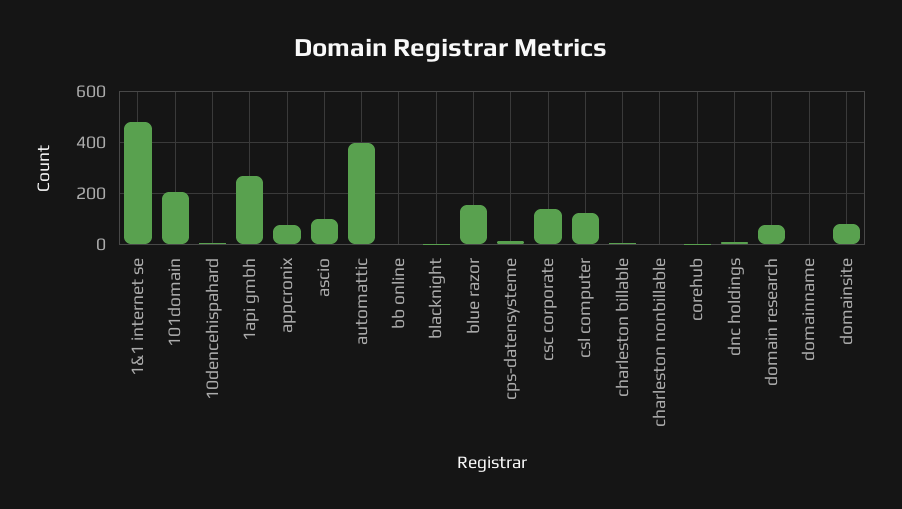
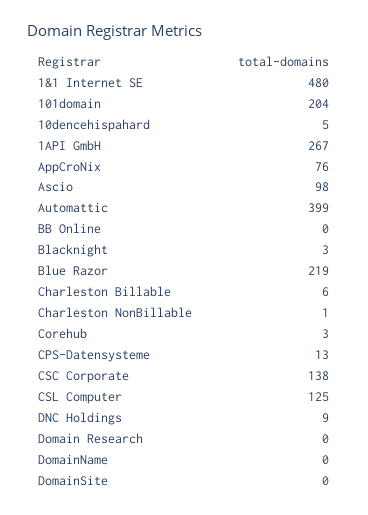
blue razor: 150 -> 219
domain research: 75 -> 0
domainsite: 75 -> 0

